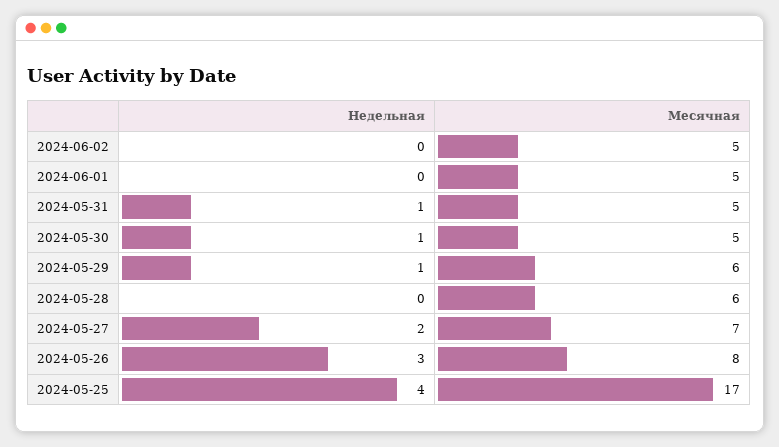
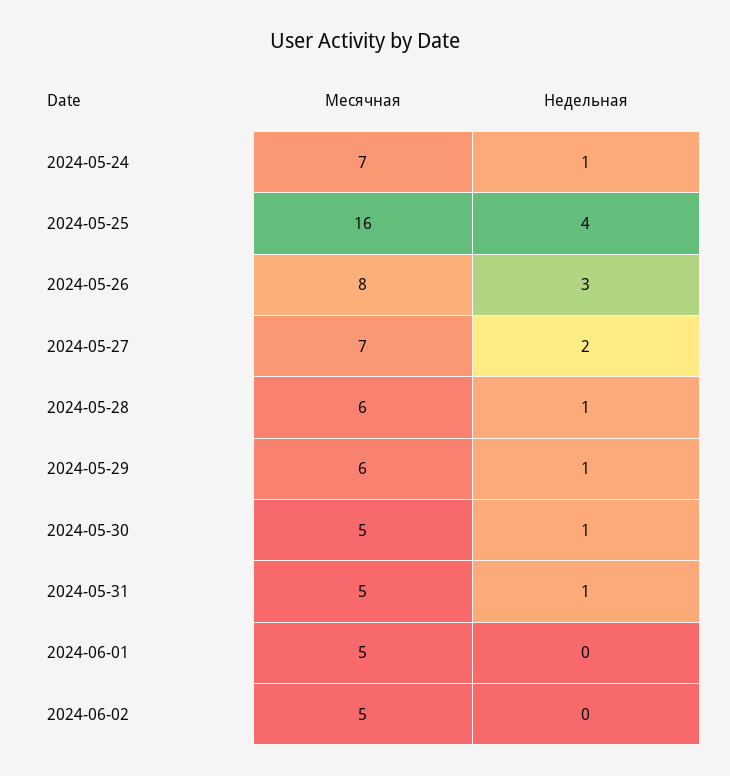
Недельная, 2024-05-28: 0 -> 1
Месячная, 2024-05-25: 17 -> 16
Месячная, 2024-05-24: none -> 7
Недельная, 2024-05-24: none -> 1

